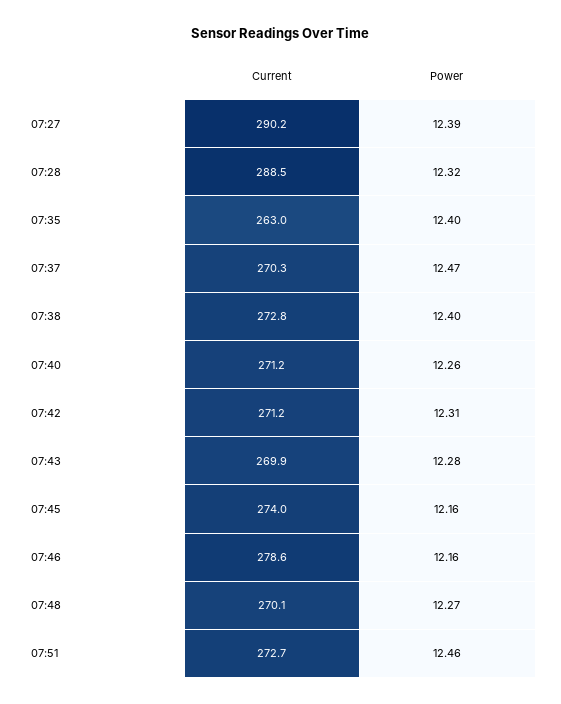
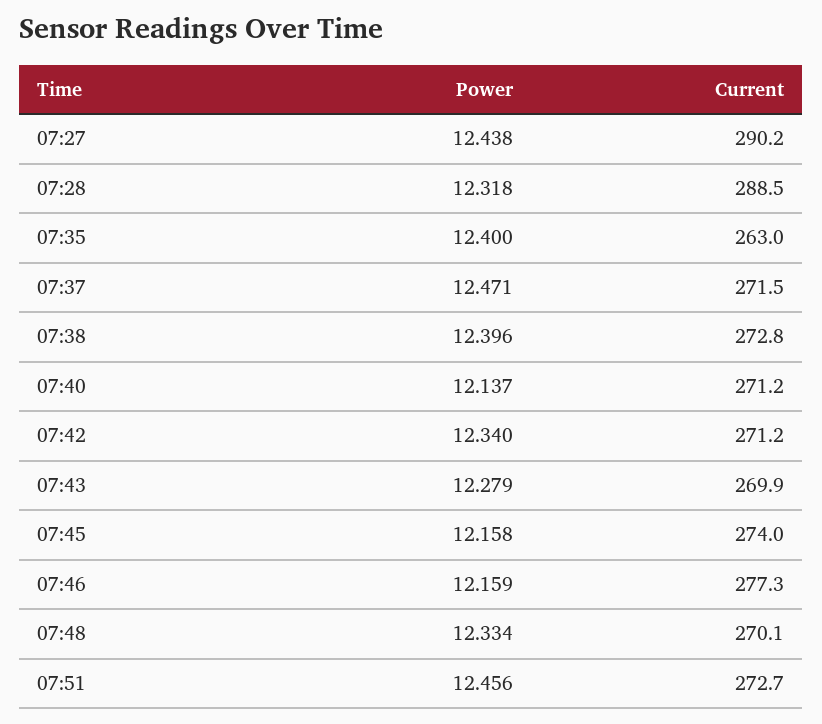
Power, 07:27: 12.39 -> 12.438
Current, 07:37: 270.3 -> 271.5
Power, 07:40: 12.26 -> 12.137
Power, 07:42: 12.31 -> 12.34
Current, 07:46: 278.6 -> 277.3
Power, 07:48: 12.27 -> 12.334

